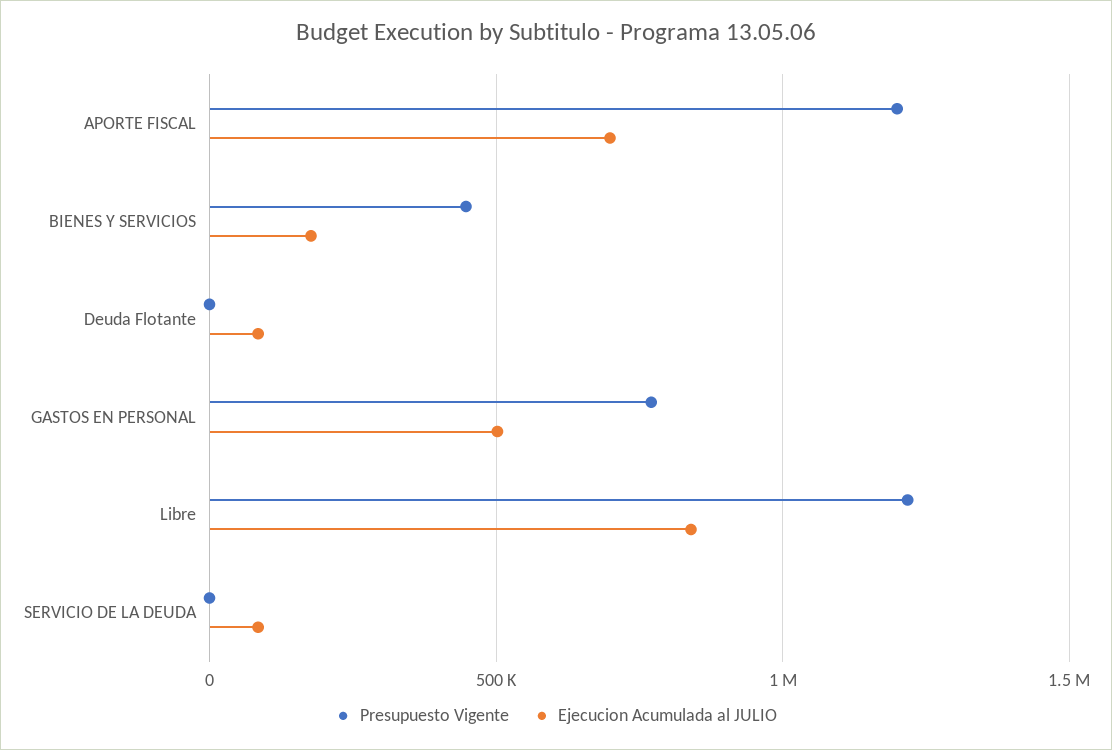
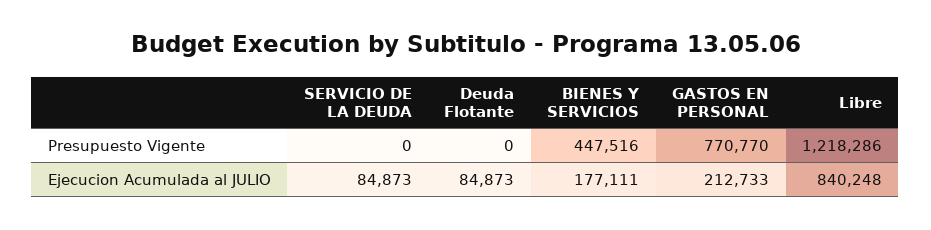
Presupuesto Vigente, APORTE FISCAL: 1200000 -> none
Ejecucion Acumulada al JULIO, APORTE FISCAL: 700000 -> none
Ejecucion Acumulada al JULIO, GASTOS EN PERSONAL: 500000 -> 212733

